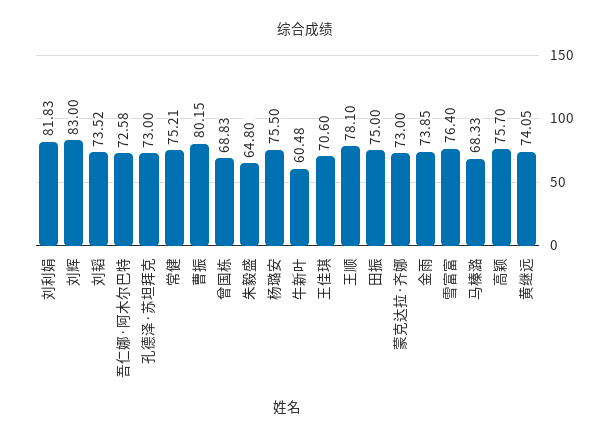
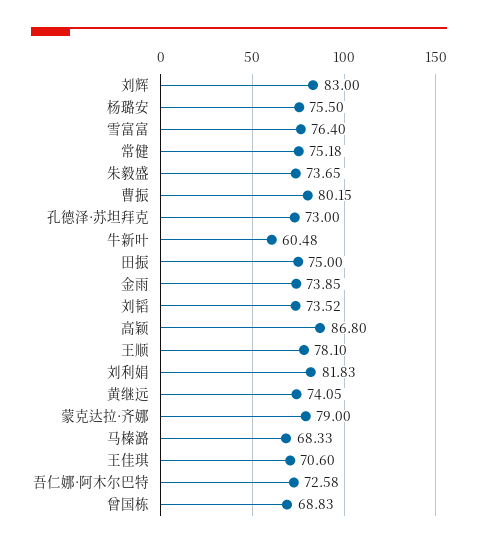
常健: 75.21 -> 75.18
朱毅盛: 64.8 -> 73.65
蒙克达拉·齐娜: 73 -> 79
高颖: 75.7 -> 86.8

